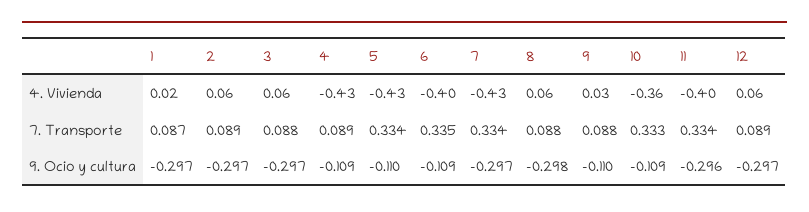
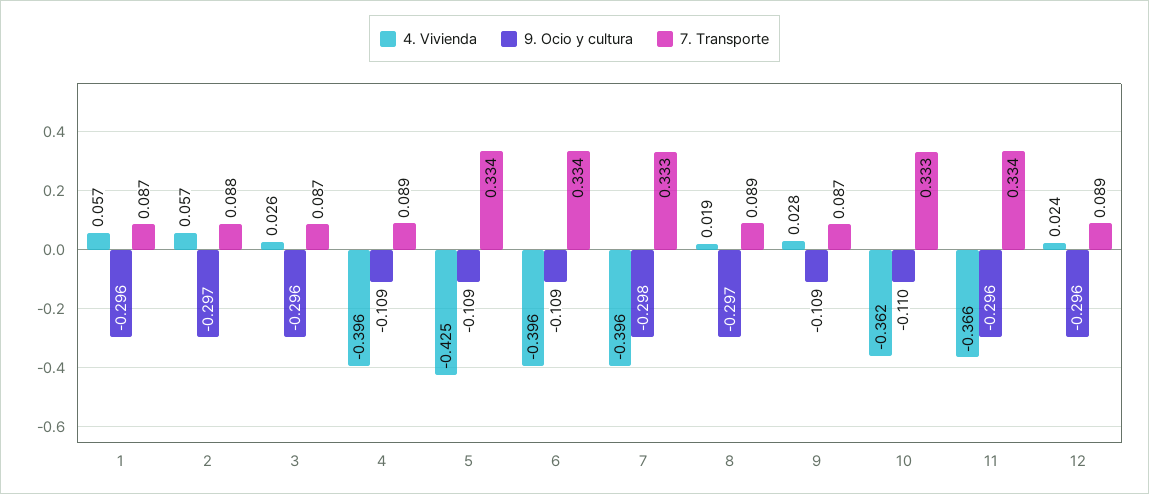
4. Vivienda, 1: 0.02 -> 0.057
4. Vivienda, 3: 0.06 -> 0.026
4. Vivienda, 4: -0.43 -> -0.396
4. Vivienda, 7: -0.43 -> -0.396
4. Vivienda, 8: 0.06 -> 0.019
4. Vivienda, 11: -0.4 -> -0.366
4. Vivienda, 12: 0.06 -> 0.024
7. Transporte, 2: 0.089 -> 0.088
7. Transporte, 3: 0.088 -> 0.087
7. Transporte, 6: 0.335 -> 0.334
7. Transporte, 7: 0.334 -> 0.333
7. Transporte, 8: 0.088 -> 0.089
7. Transporte, 9: 0.088 -> 0.087
9. Ocio y cultura, 1: -0.297 -> -0.296
9. Ocio y cultura, 3: -0.297 -> -0.296
9. Ocio y cultura, 5: -0.11 -> -0.109
9. Ocio y cultura, 7: -0.297 -> -0.298
9. Ocio y cultura, 8: -0.298 -> -0.297
9. Ocio y cultura, 9: -0.11 -> -0.109
9. Ocio y cultura, 10: -0.109 -> -0.11
9. Ocio y cultura, 12: -0.297 -> -0.296

